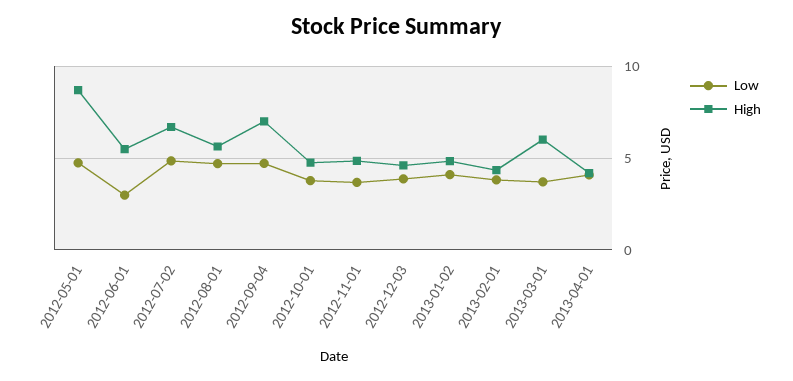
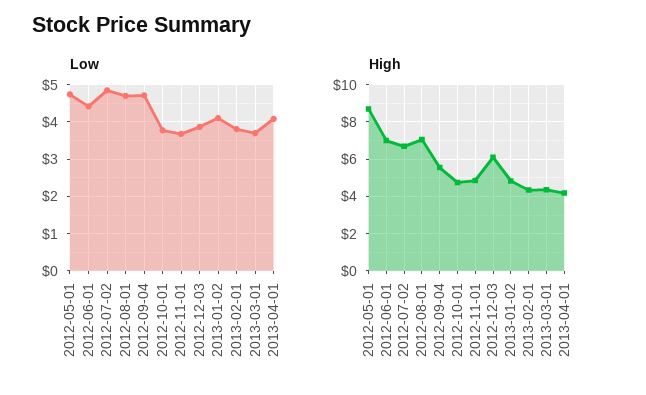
Low, 2012-06-01: 3 -> 4.4
High, 2012-06-01: 5.5 -> 7
High, 2012-08-01: 5.5 -> 7
High, 2012-09-04: 7 -> 5.5
High, 2012-12-03: 4.5 -> 6
High, 2013-03-01: 6 -> 4.5

